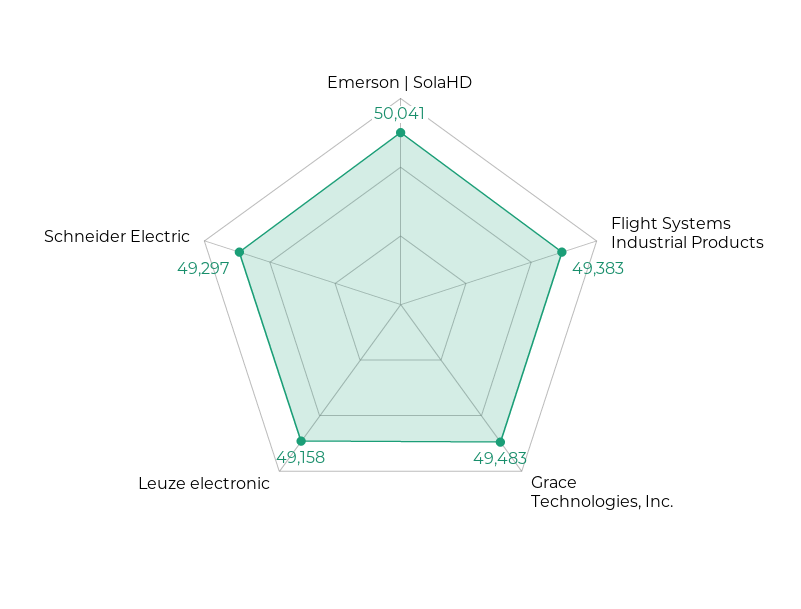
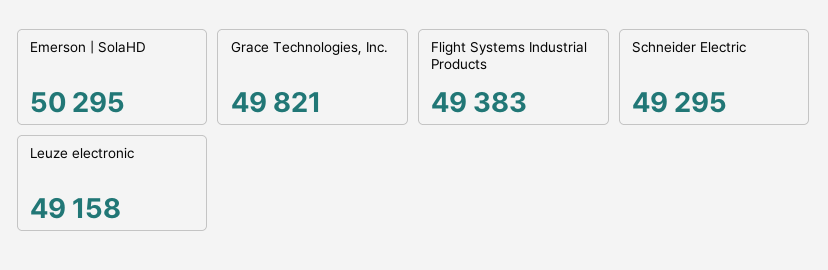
Emerson | SolaHD: 50041 -> 50295
Grace Technologies, Inc.: 49483 -> 49821
Schneider Electric: 49297 -> 49295

